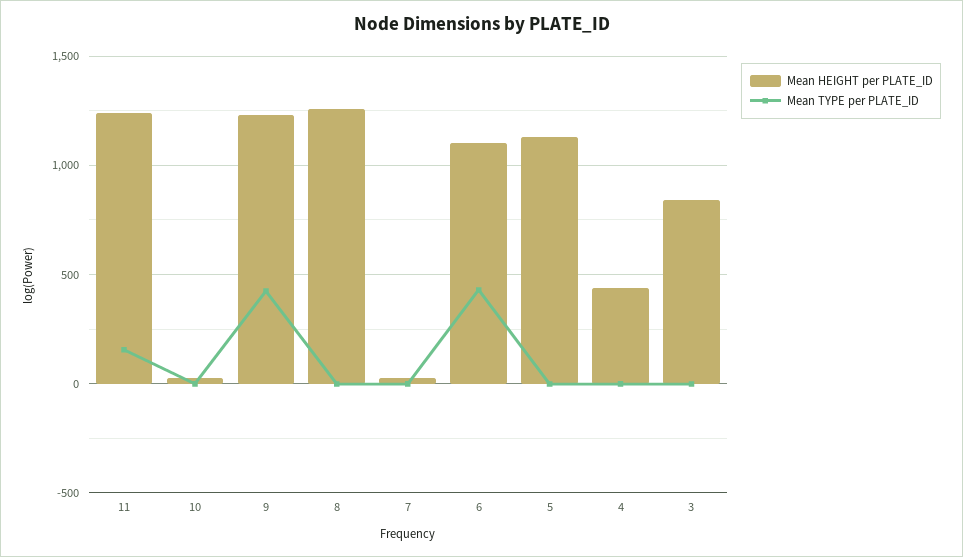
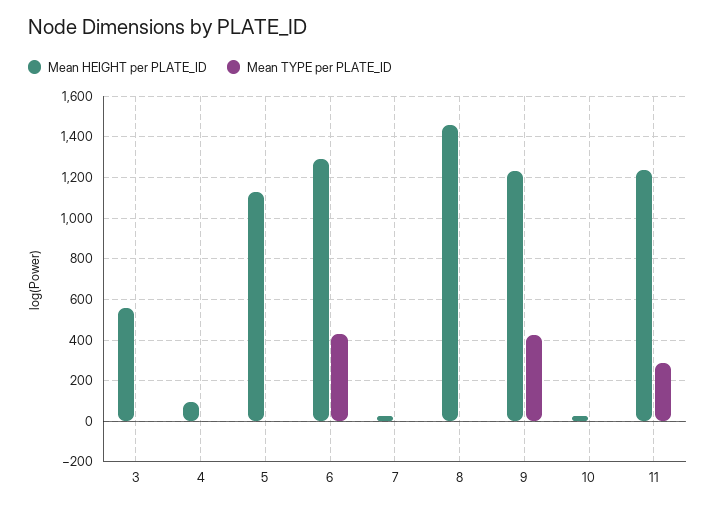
Mean TYPE per PLATE_ID, 11: 150 -> 300
Mean HEIGHT per PLATE_ID, 8: 1250 -> 1450
Mean HEIGHT per PLATE_ID, 6: 1100 -> 1300
Mean HEIGHT per PLATE_ID, 4: 450 -> 100
Mean HEIGHT per PLATE_ID, 3: 850 -> 550

